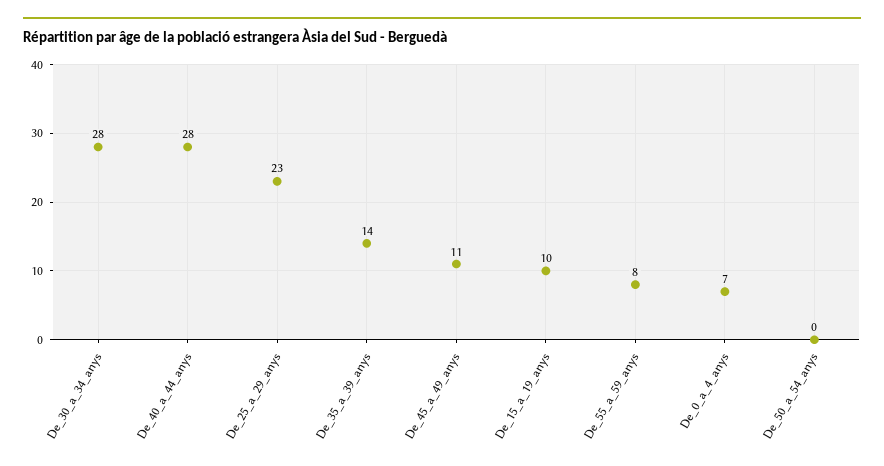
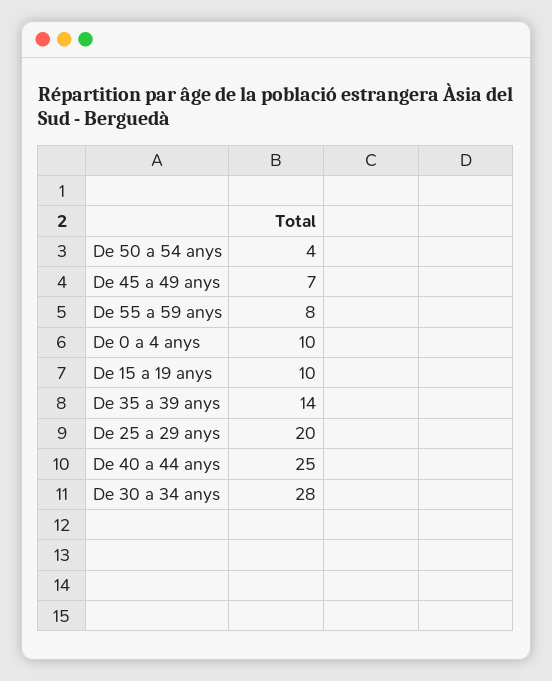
De_40_a_44_anys: 28 -> 25
De_25_a_29_anys: 23 -> 20
De_45_a_49_anys: 11 -> 7
De_0_a_4_anys: 7 -> 10
De_50_a_54_anys: 0 -> 4

